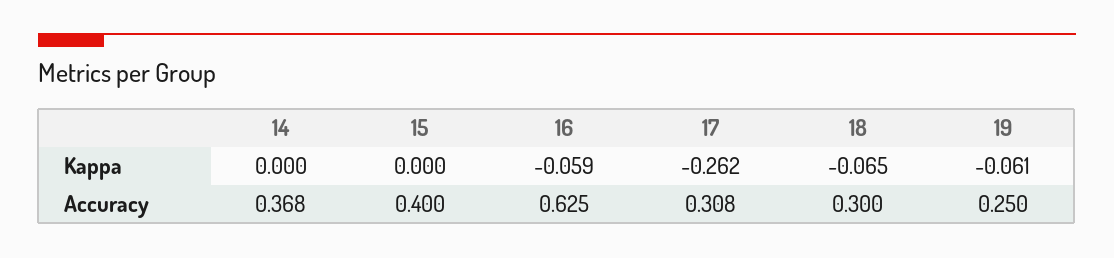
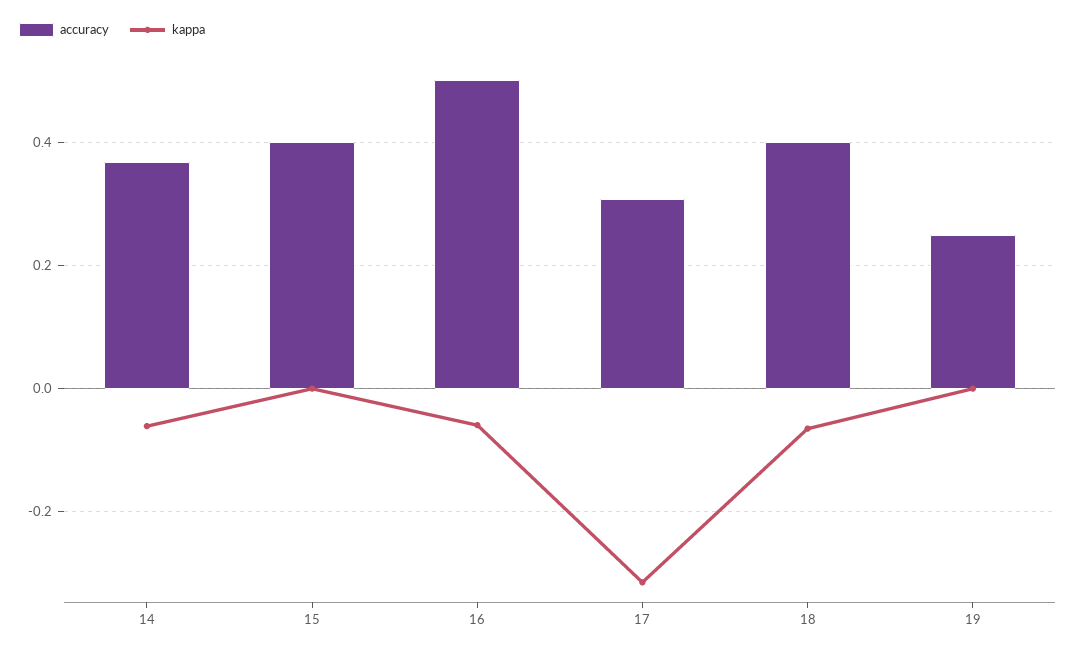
Kappa, 14: 0 -> -0.06
Kappa, 17: -0.262 -> -0.32
Kappa, 19: -0.061 -> 0
Accuracy, 16: 0.625 -> 0.5
Accuracy, 18: 0.3 -> 0.4

